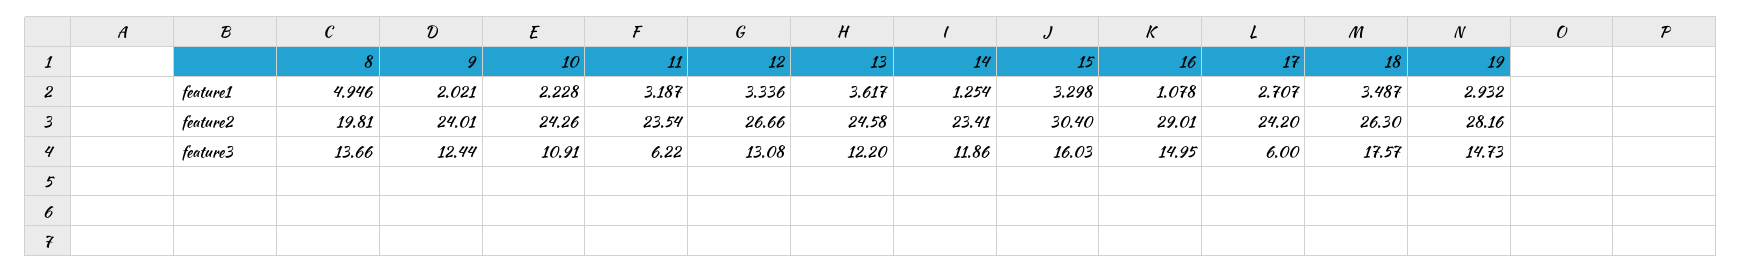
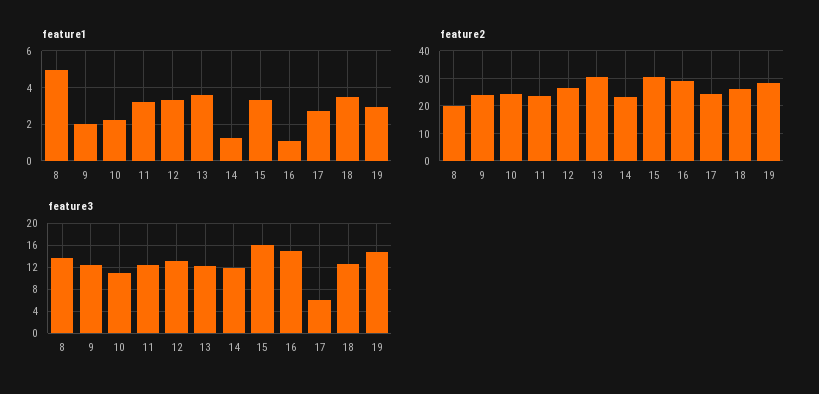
feature2, 13: 24.58 -> 30
feature3, 11: 6.22 -> 12
feature3, 18: 17.57 -> 12

